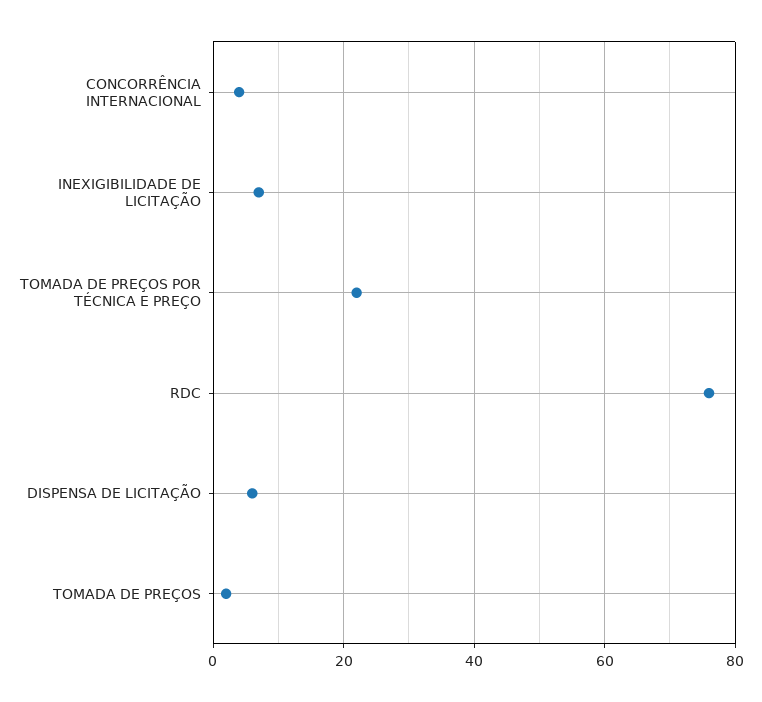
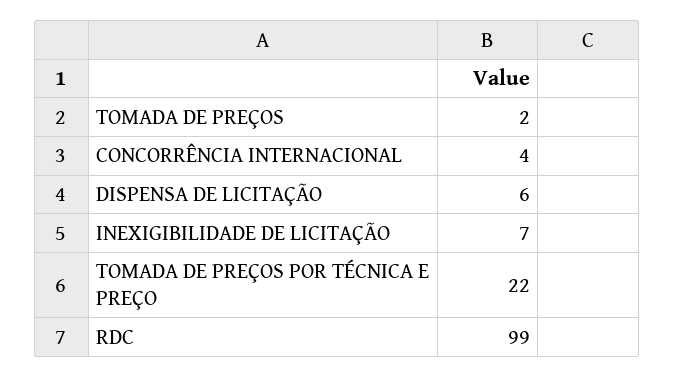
RDC: 75 -> 99

